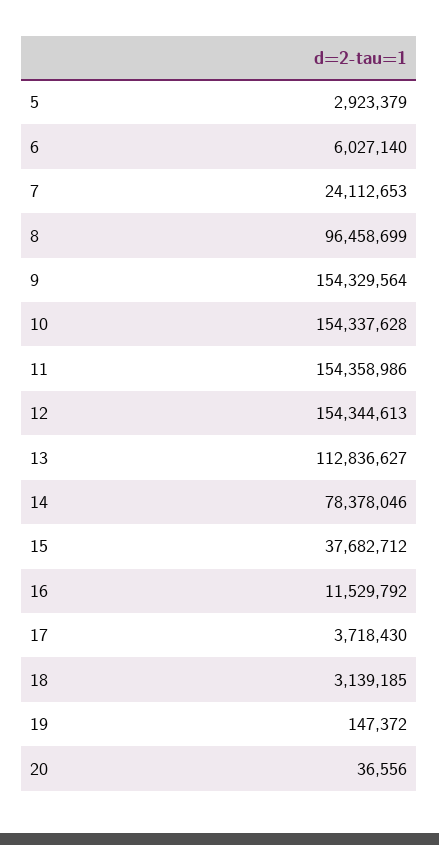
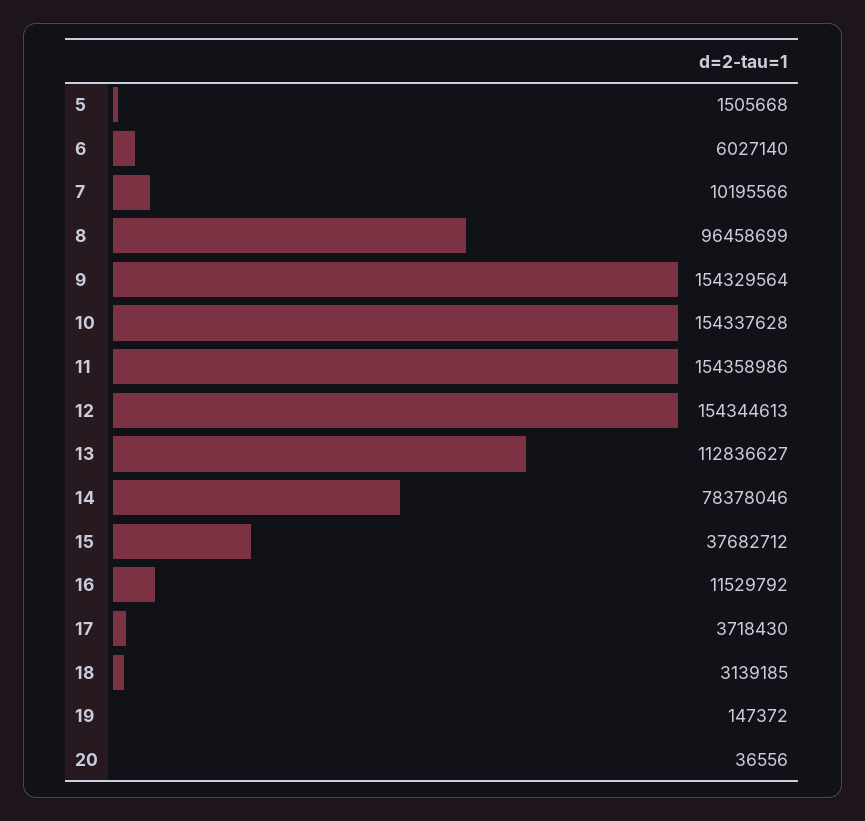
5: 2923379 -> 1505668
7: 24112653 -> 10195566

